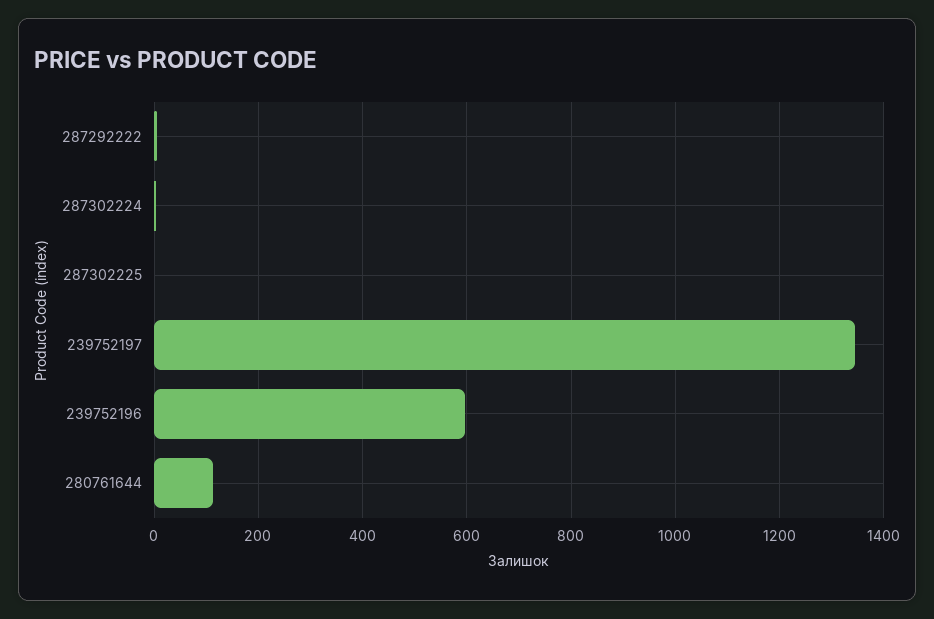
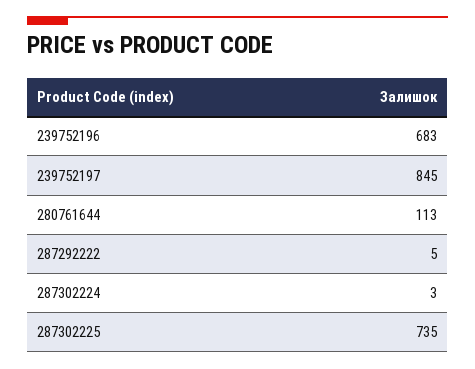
287302225: 0 -> 735
239752197: 1340 -> 845
239752196: 600 -> 683

